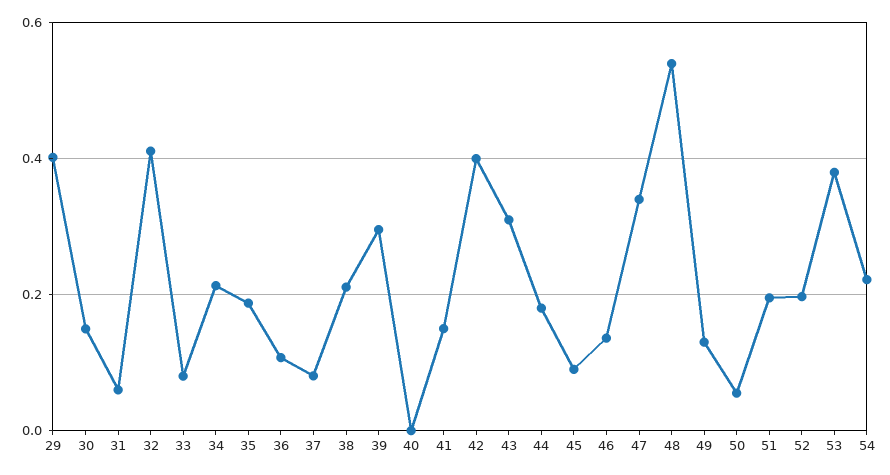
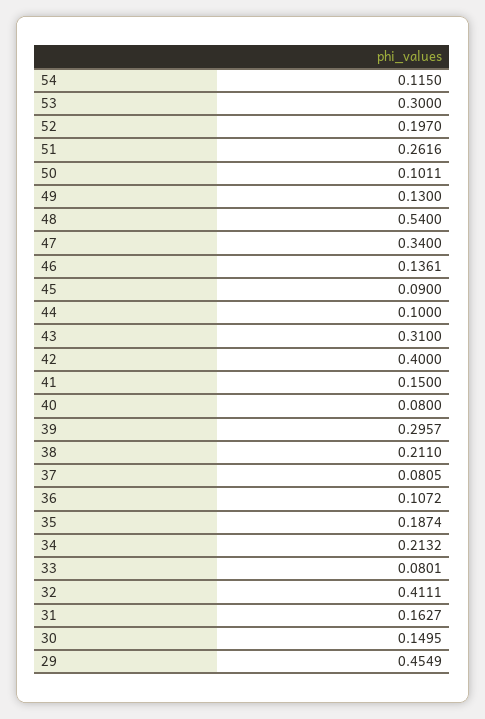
29: 0.4 -> 0.4549
31: 0.06 -> 0.1627
40: 0 -> 0.08
44: 0.18 -> 0.1
50: 0.06 -> 0.1011
51: 0.2 -> 0.2616
53: 0.38 -> 0.3
54: 0.22 -> 0.115

